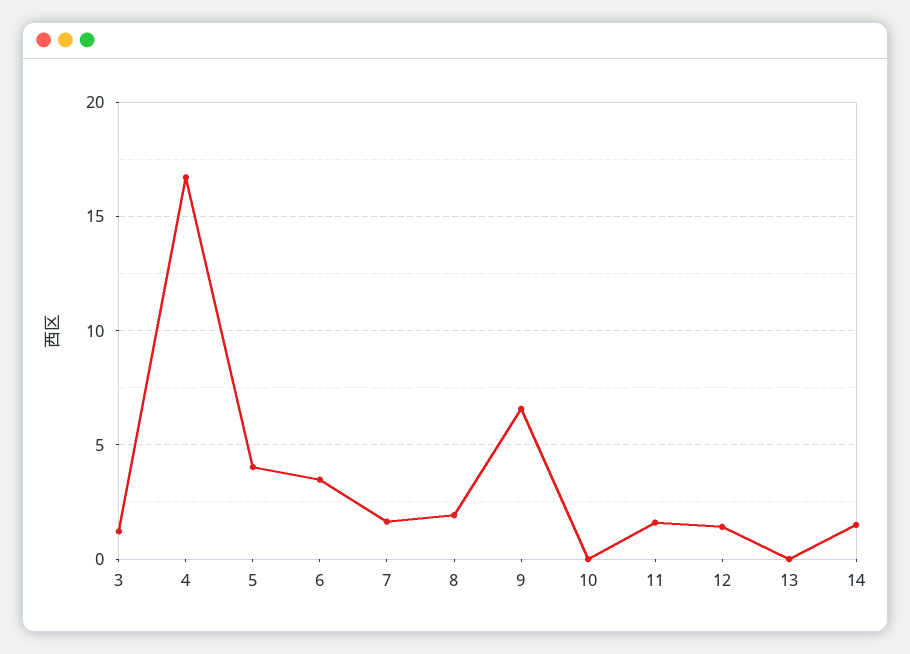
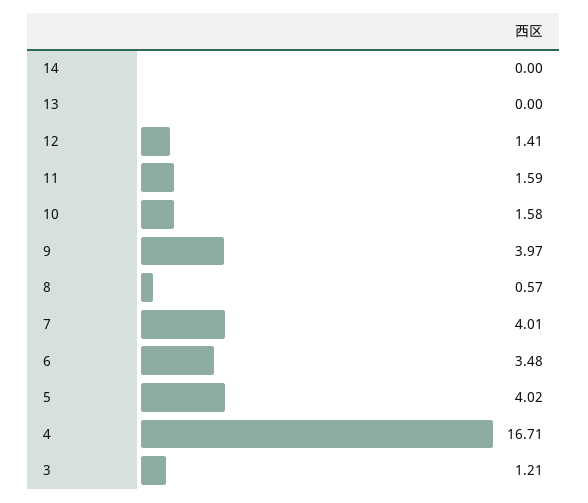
7: 1.5 -> 4.01
8: 2 -> 0.57
9: 6.5 -> 3.97
10: 0 -> 1.58
14: 1.5 -> 0

